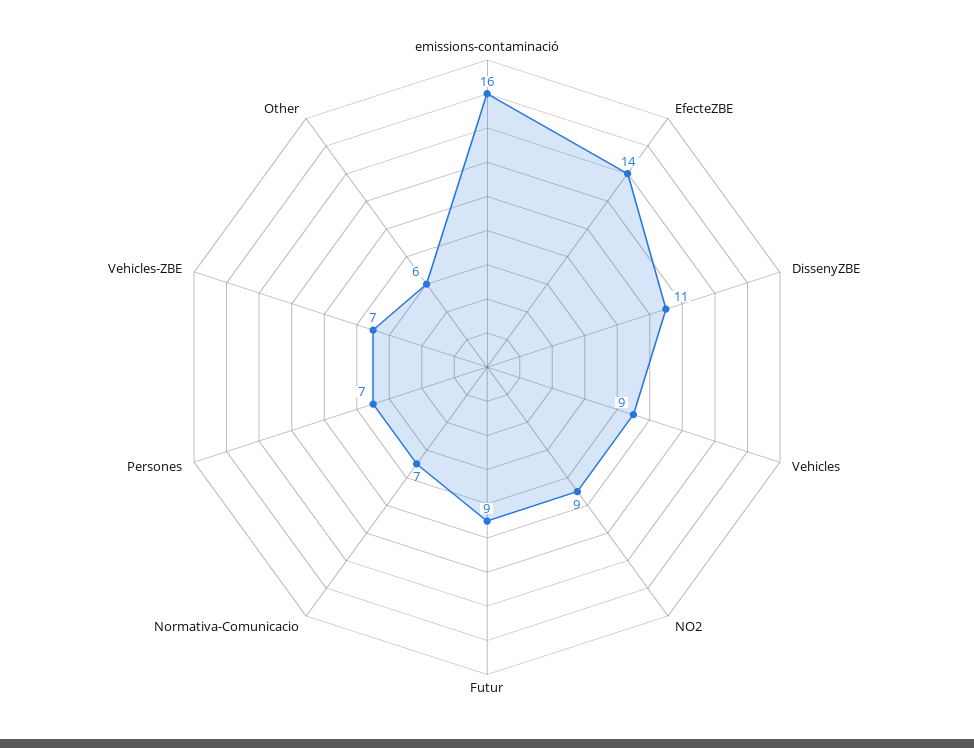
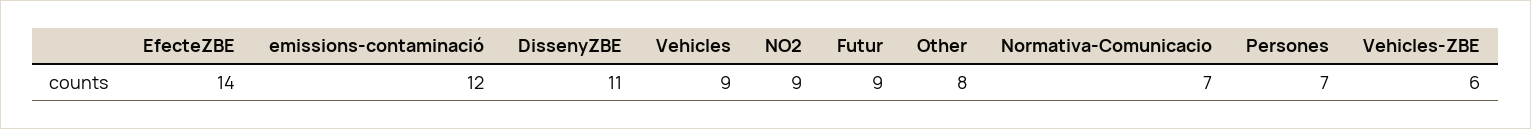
emissions-contaminació: 16 -> 12
Vehicles-ZBE: 7 -> 6
Other: 6 -> 8

